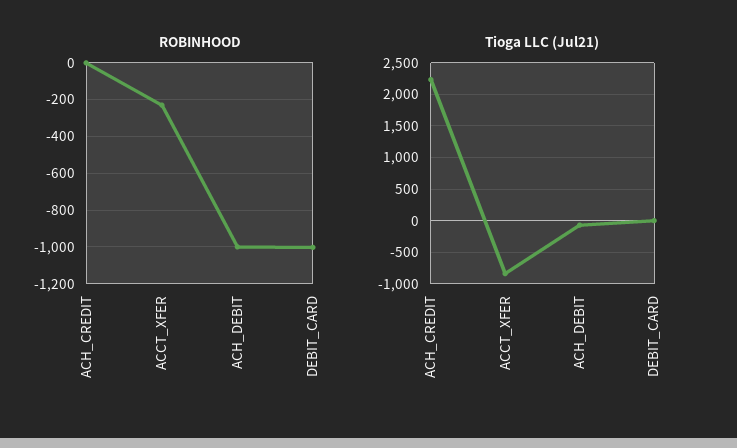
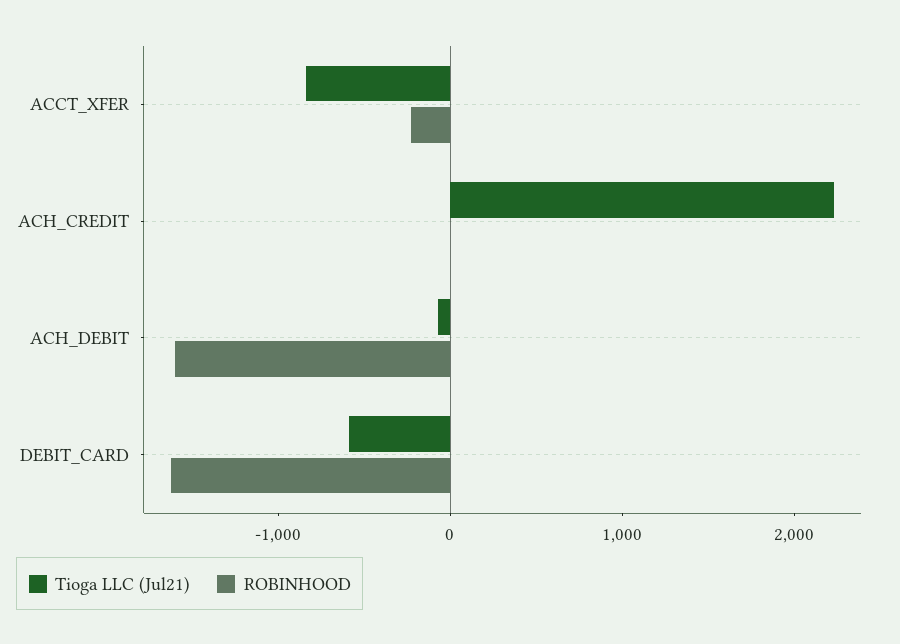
ROBINHOOD, ACH_DEBIT: -1000 -> -1600
ROBINHOOD, DEBIT_CARD: -1000 -> -1600
Tioga LLC (Jul21), DEBIT_CARD: 0 -> -600

